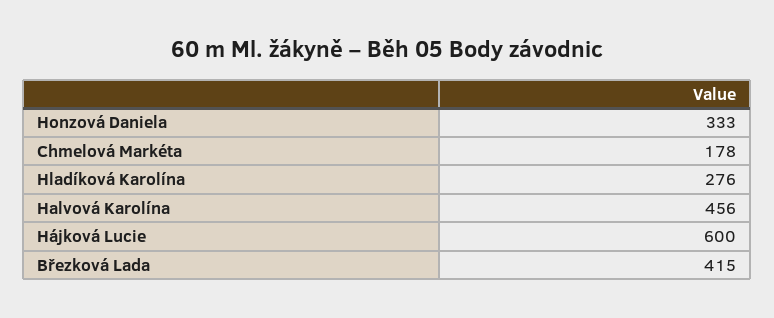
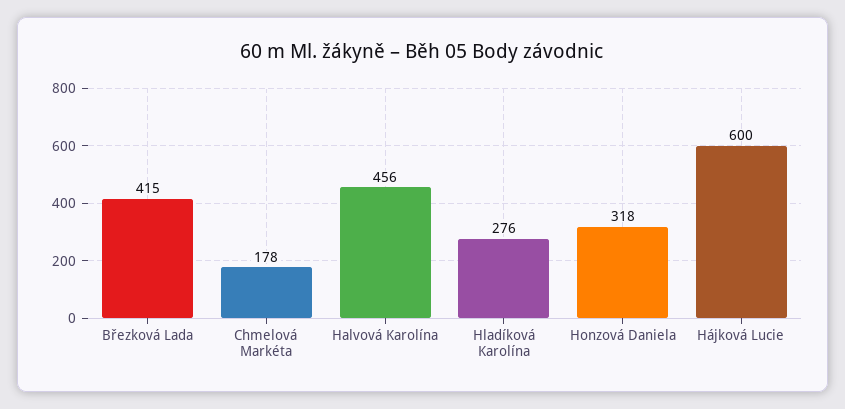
Honzová Daniela: 333 -> 318

